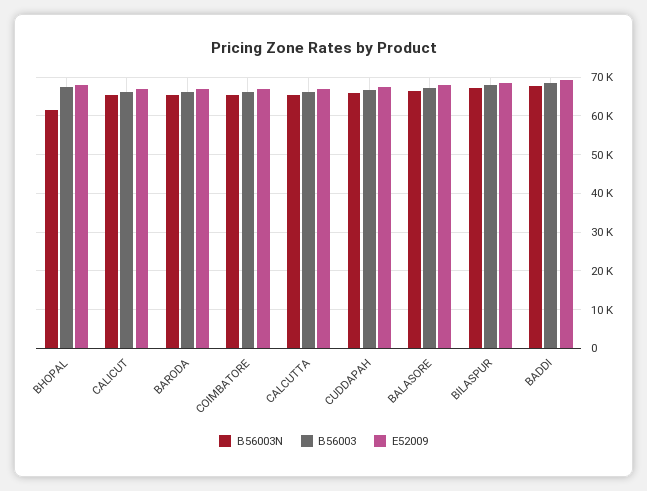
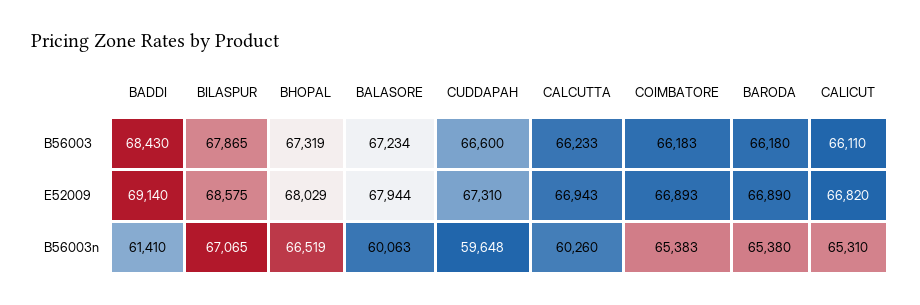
B56003N, BHOPAL: 62000 -> 66519
B56003N, CALCUTTA: 66000 -> 60260
B56003N, CUDDAPAH: 66000 -> 59648
B56003N, BALASORE: 66000 -> 60063
B56003N, BADDI: 68000 -> 61410

